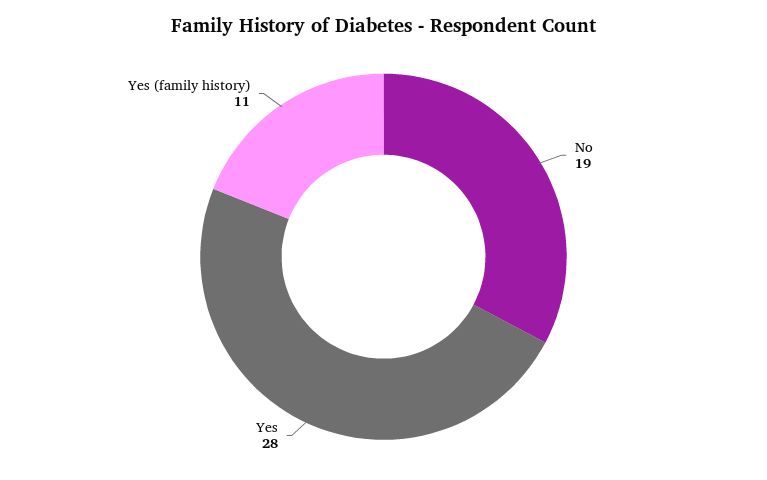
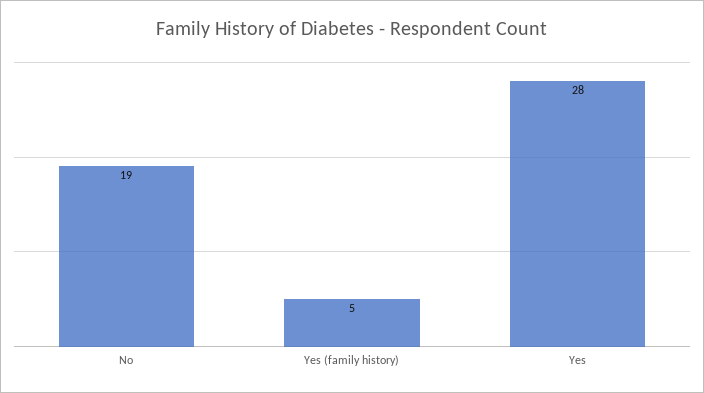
Yes (family history): 11 -> 5

